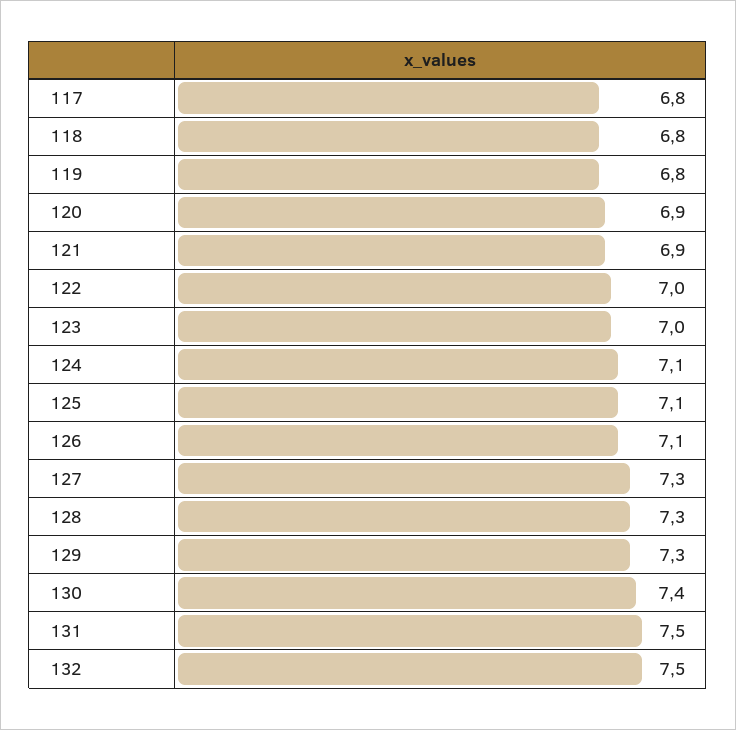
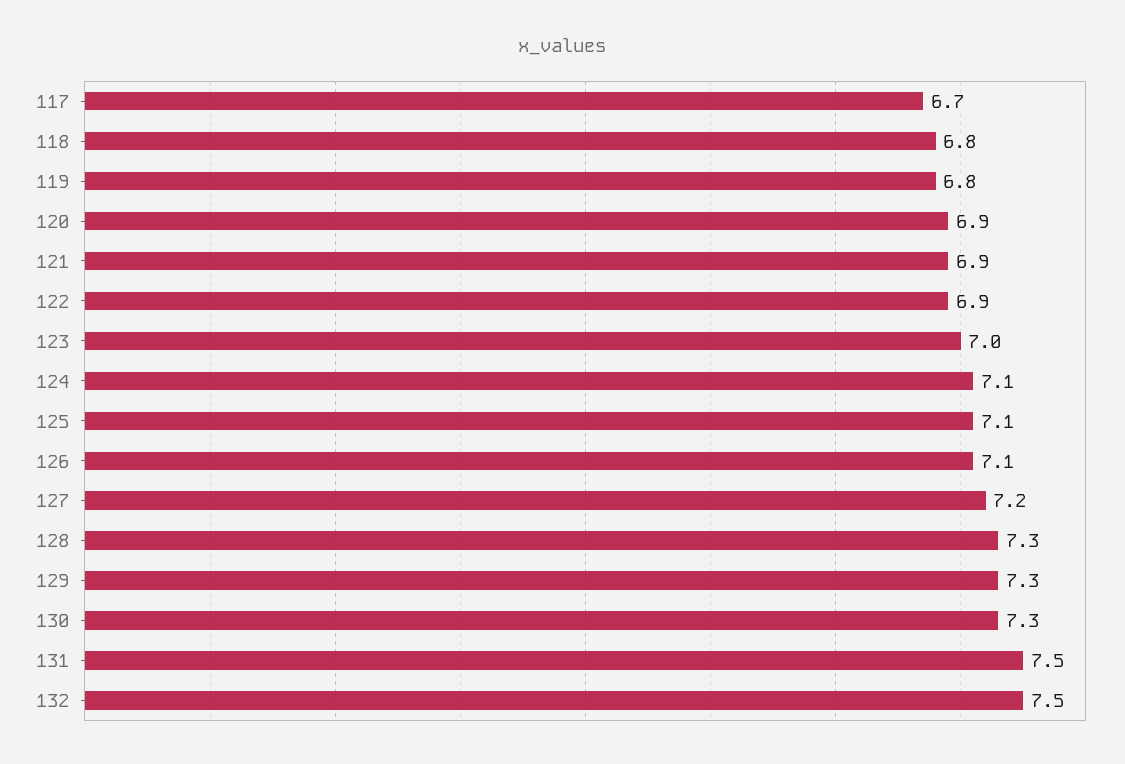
117: 6.8 -> 6.7
122: 7 -> 6.9
127: 7.3 -> 7.2
130: 7.4 -> 7.3

